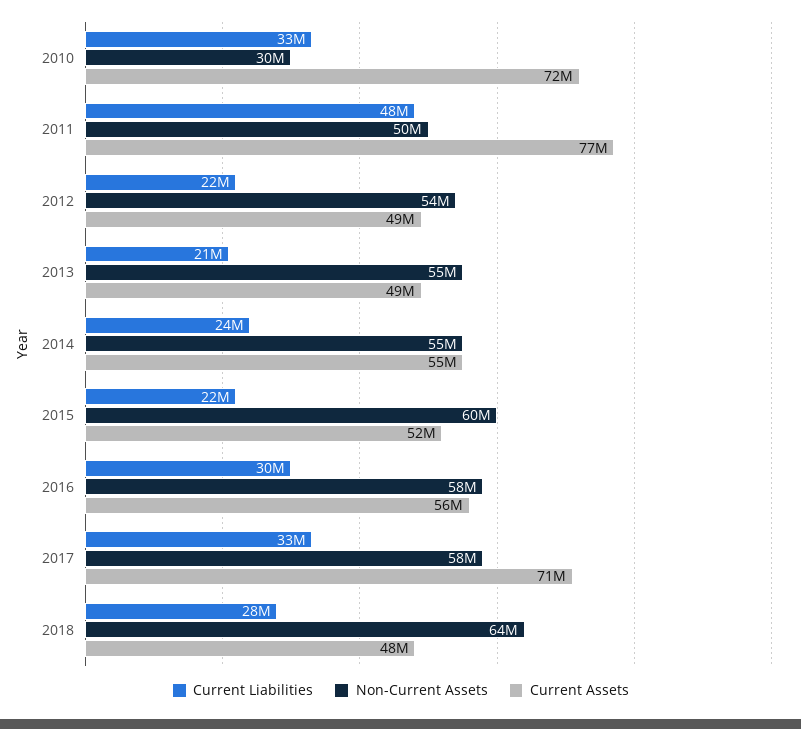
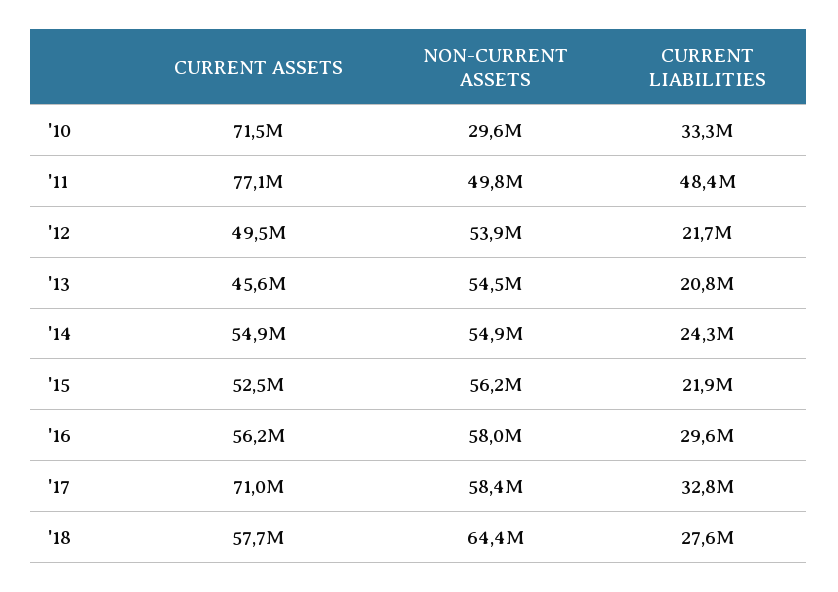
Current Assets, 2013: 49000000 -> 45600000
Non-Current Assets, 2015: 60000000 -> 56200000
Current Assets, 2018: 48000000 -> 57700000

